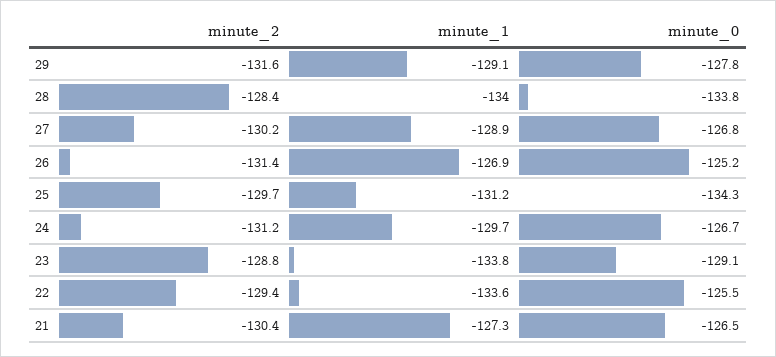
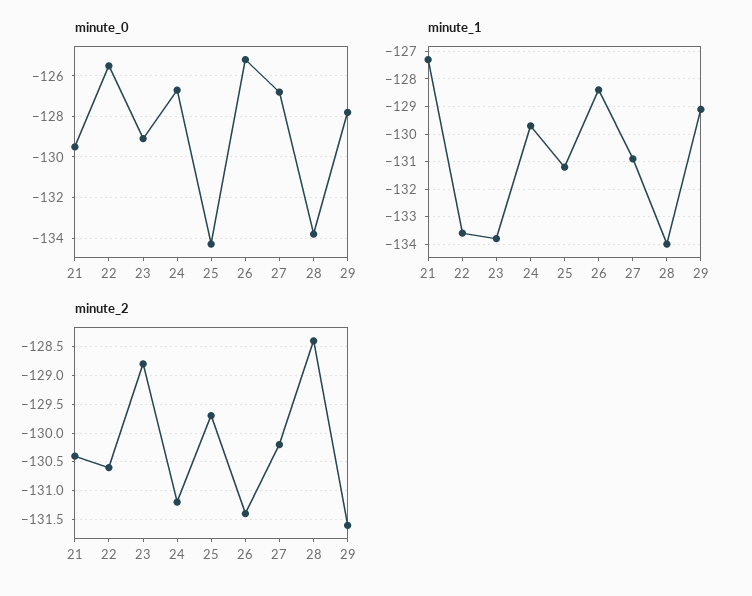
minute_1, 27: -128.9 -> -131
minute_1, 26: -126.9 -> -128.5
minute_2, 22: -129.4 -> -130.5
minute_0, 21: -126.5 -> -129.5

